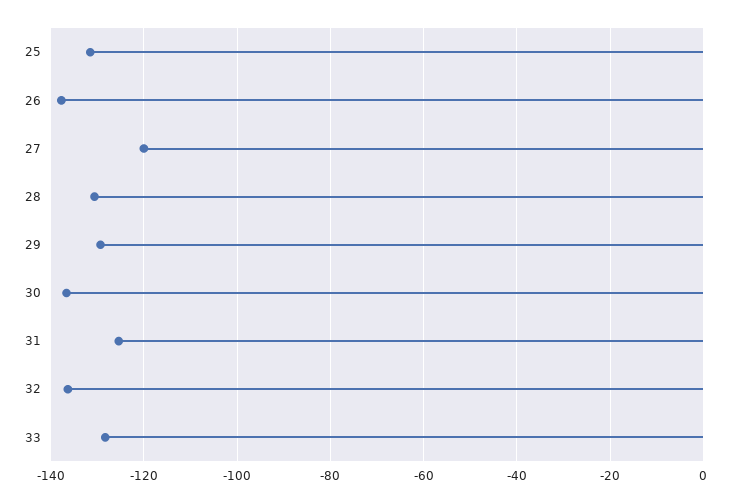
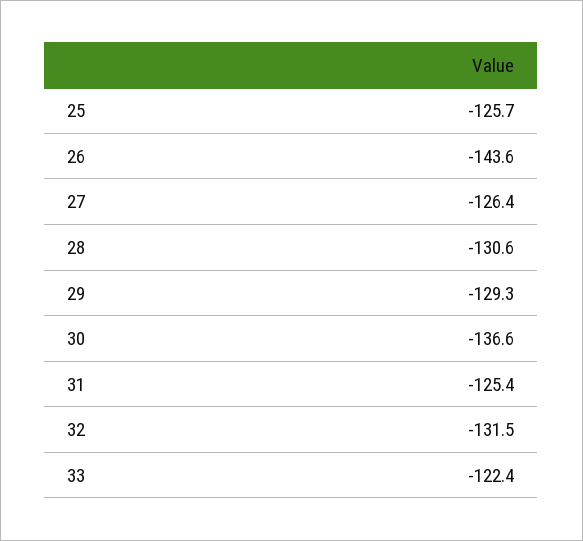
25: -132 -> -125.7
26: -138 -> -143.6
27: -120 -> -126.4
32: -136 -> -131.5
33: -128 -> -122.4

